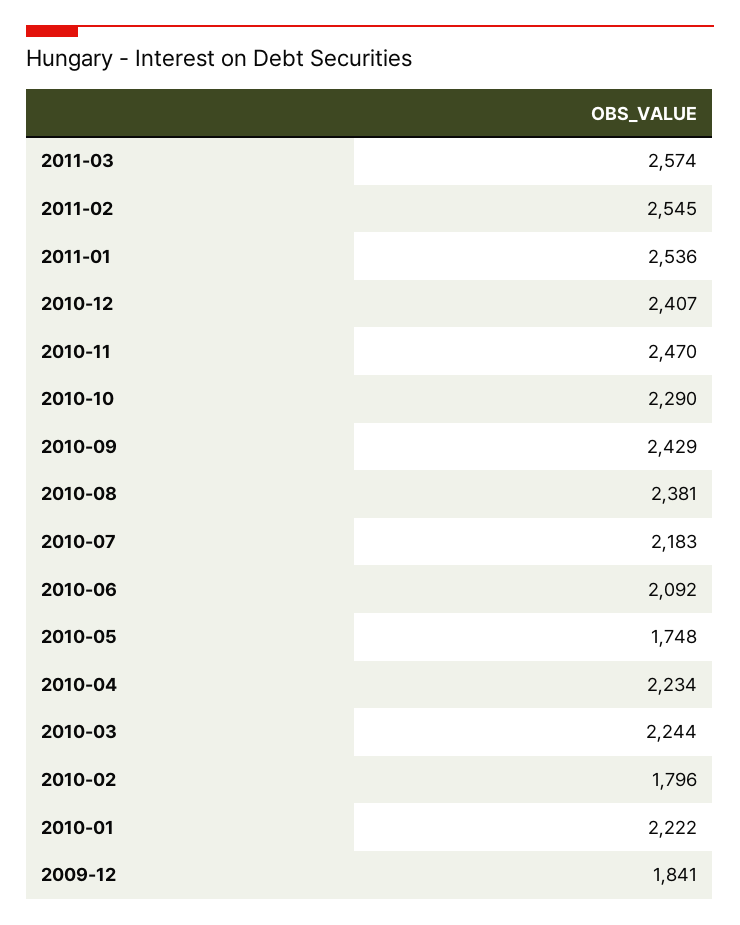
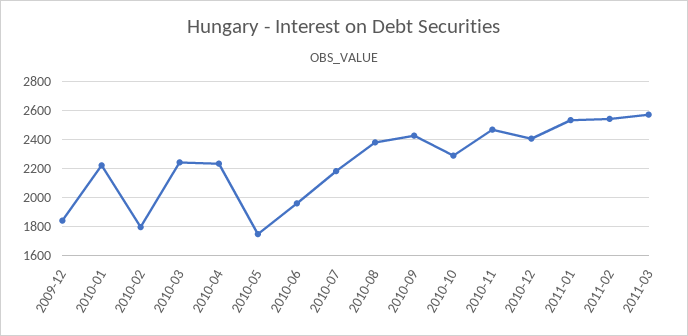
2010-06: 2092 -> 1950

